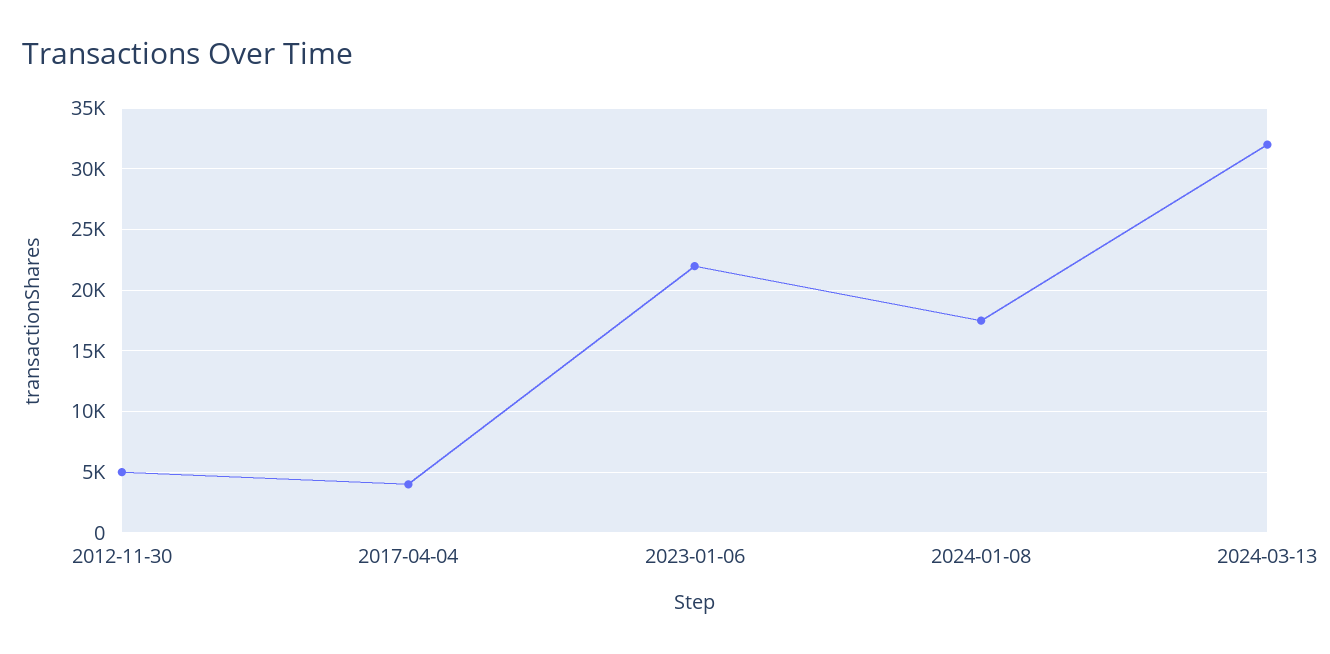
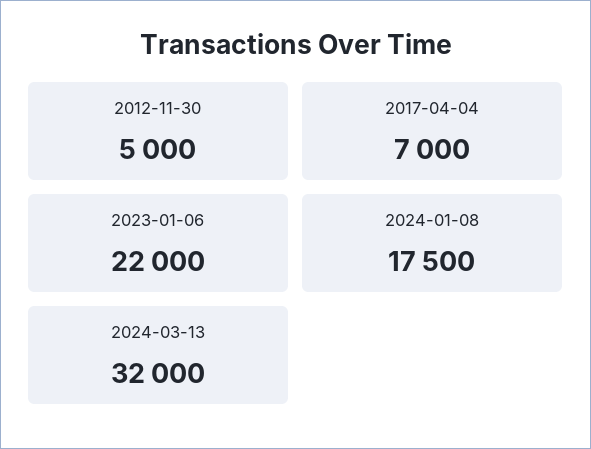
2017-04-04: 4000 -> 7000

